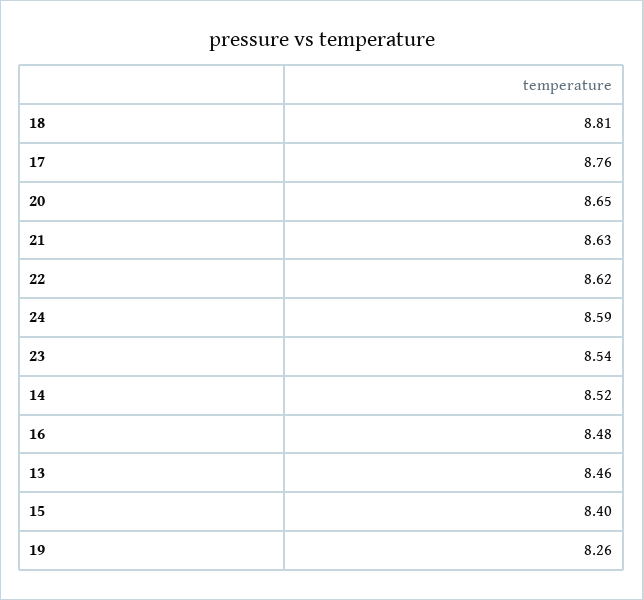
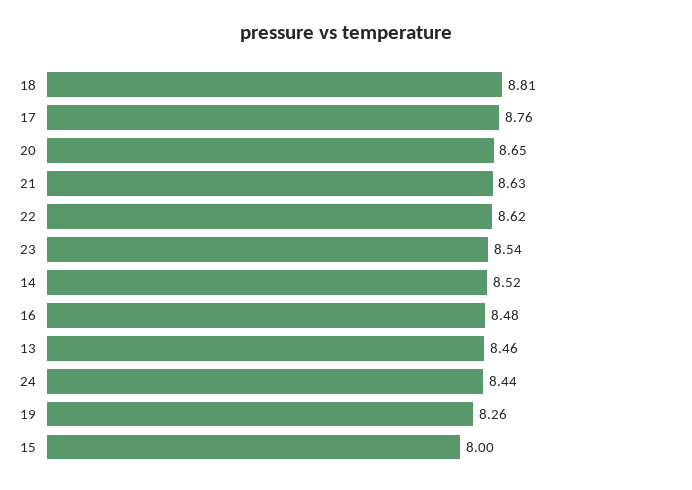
24: 8.59 -> 8.44
15: 8.4 -> 8

